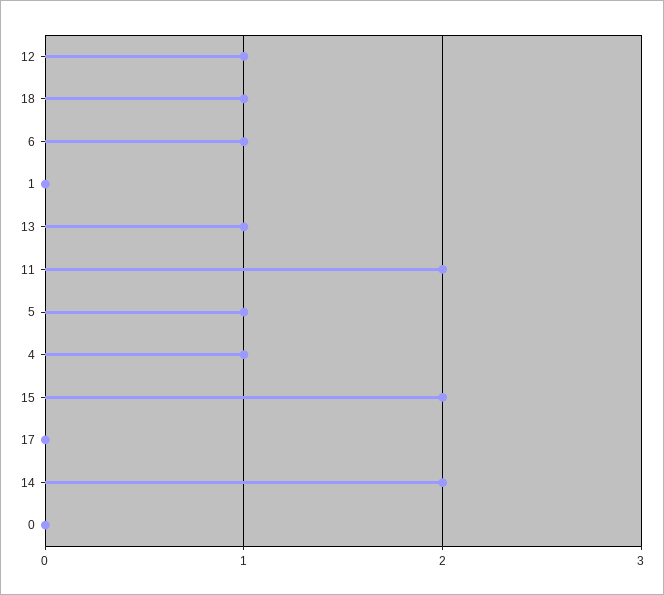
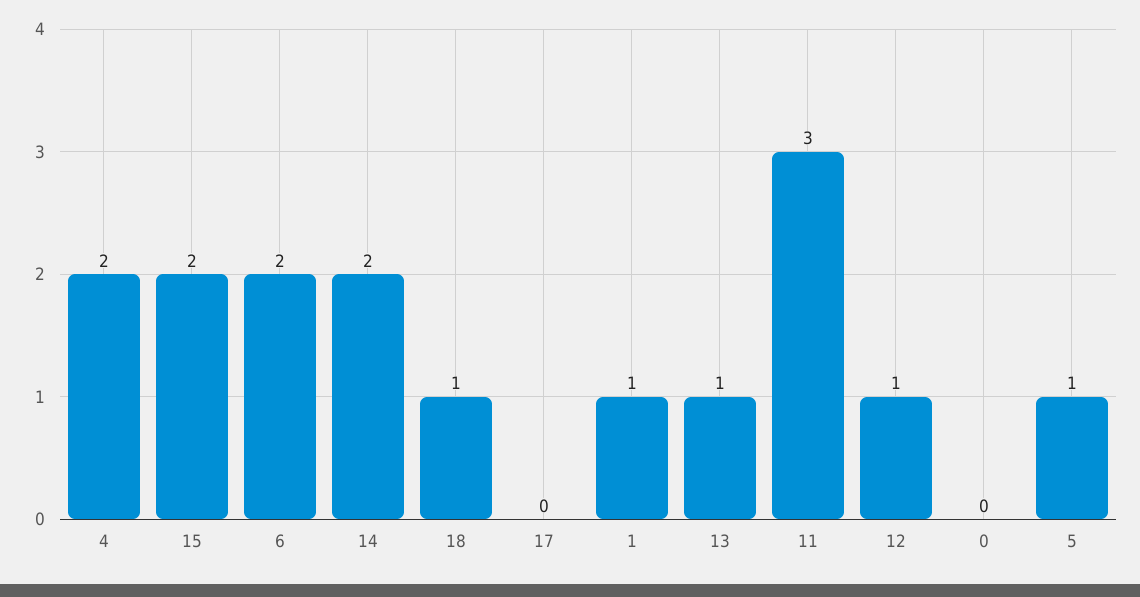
6: 1 -> 2
1: 0 -> 1
11: 2 -> 3
4: 1 -> 2

